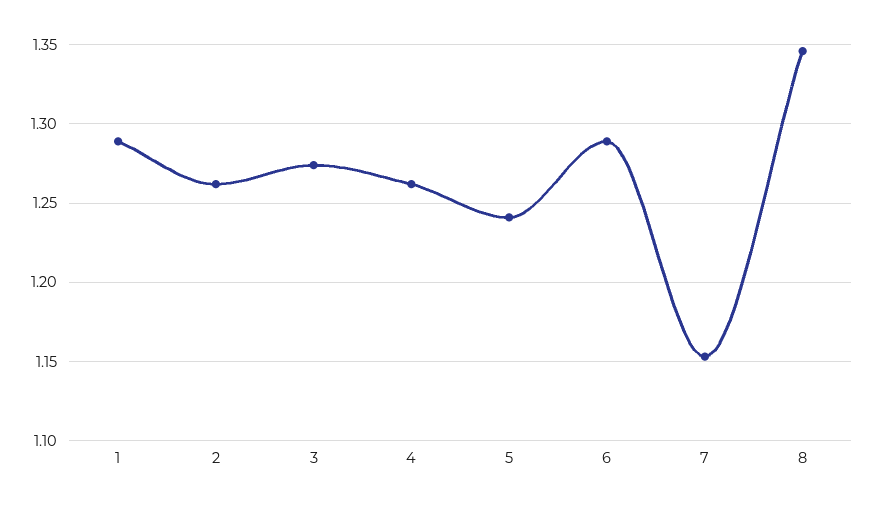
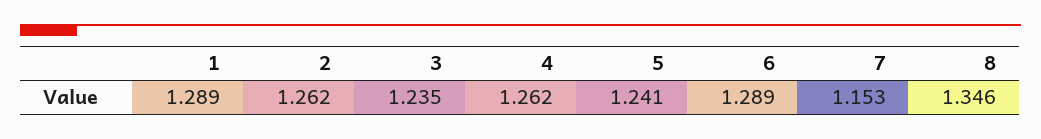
3: 1.275 -> 1.235

